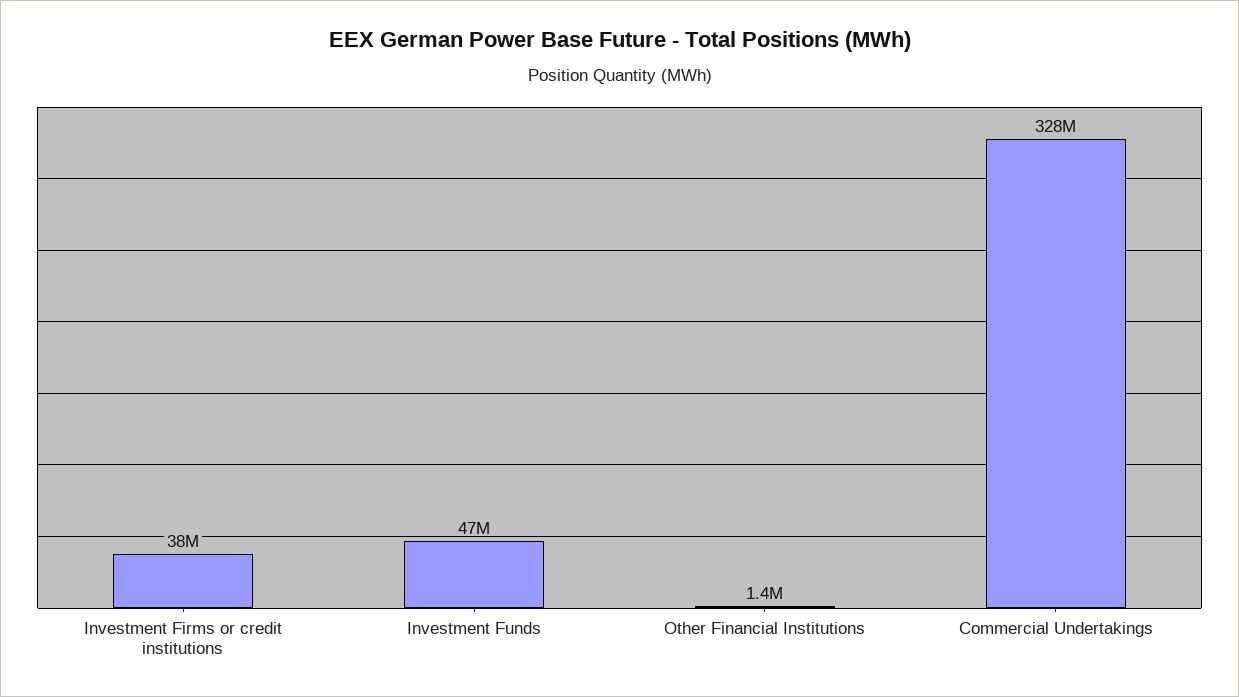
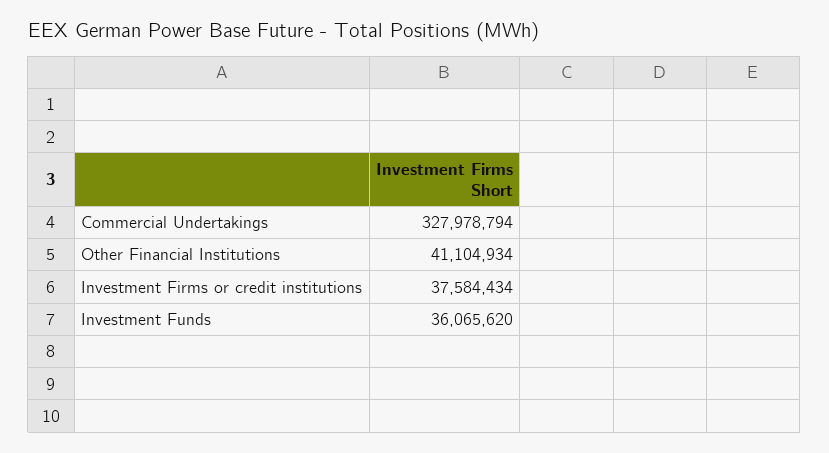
Investment Funds: 47000000 -> 36065620
Other Financial Institutions: 1400000 -> 41104934

